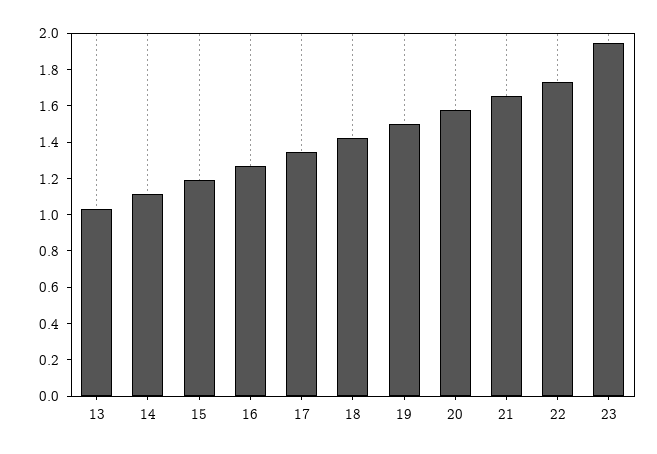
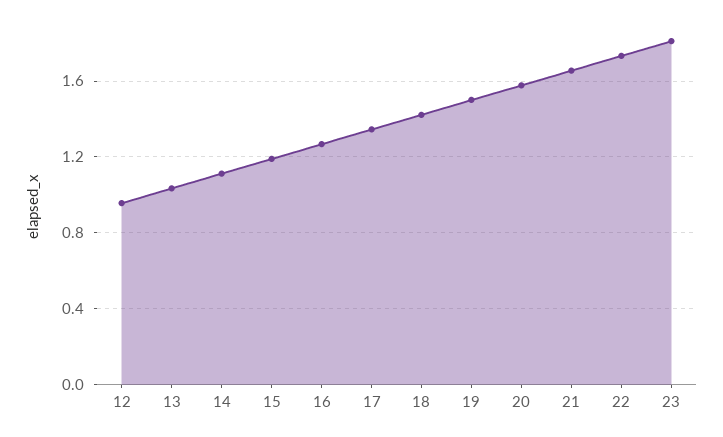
23: 1.95 -> 1.8
12: none -> 0.95

